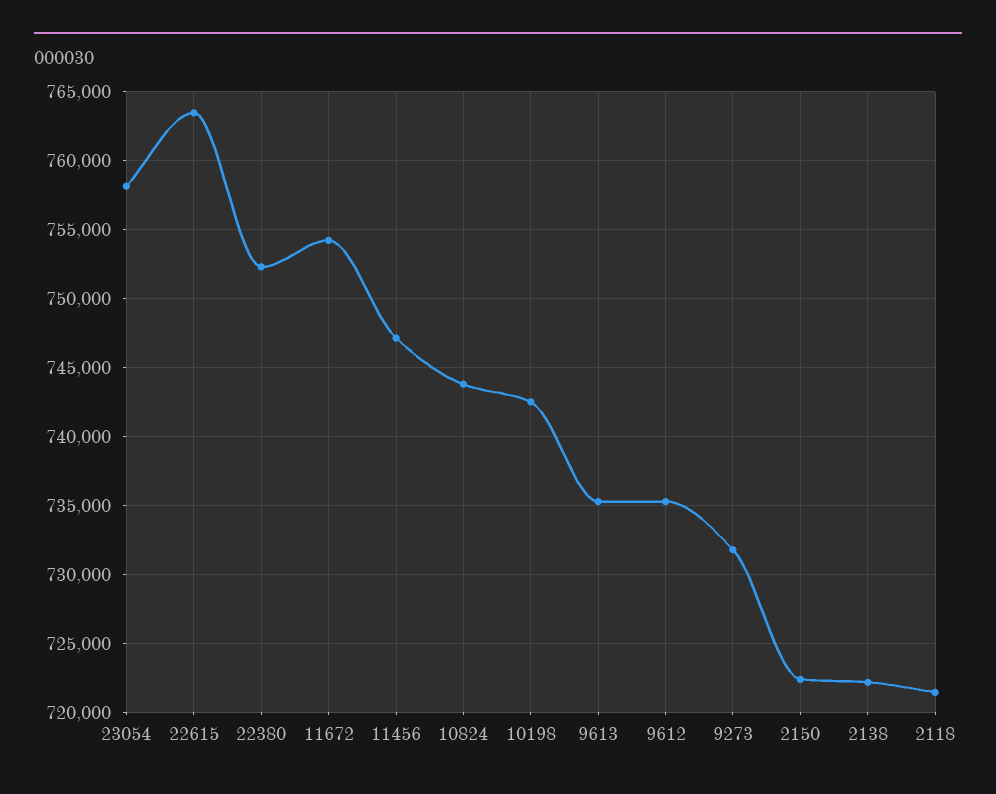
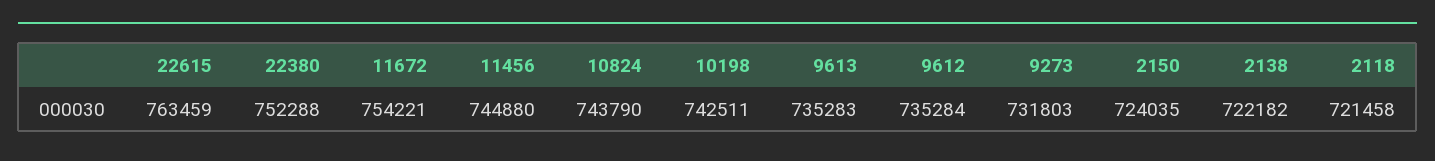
23054: 758000 -> none
11456: 747000 -> 744880
2150: 722500 -> 724035

